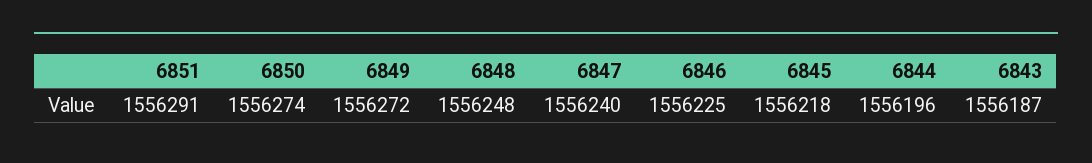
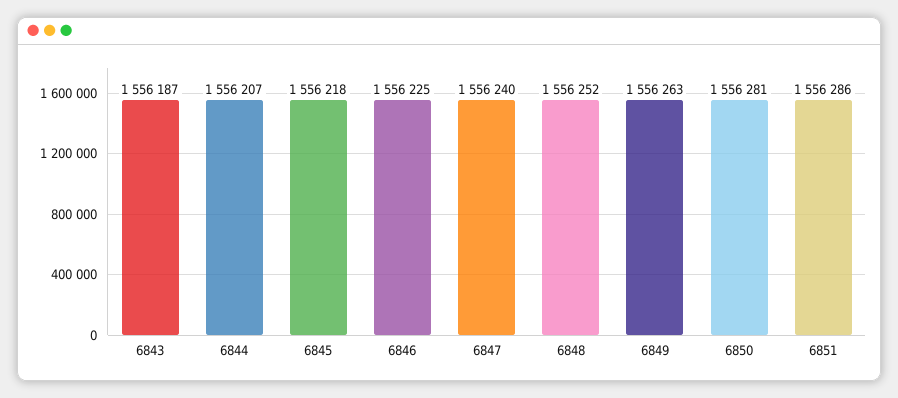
6851: 1556291 -> 1556286
6850: 1556274 -> 1556281
6849: 1556272 -> 1556263
6848: 1556248 -> 1556252
6844: 1556196 -> 1556207

